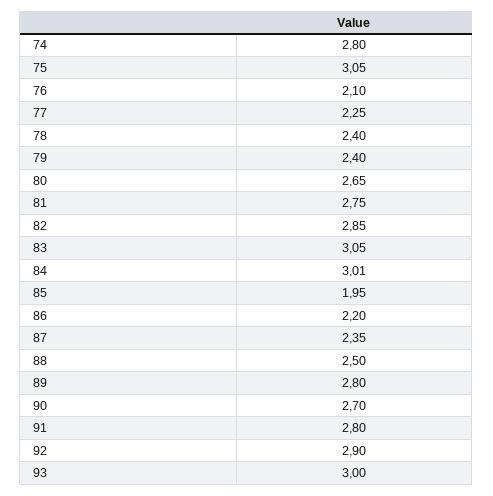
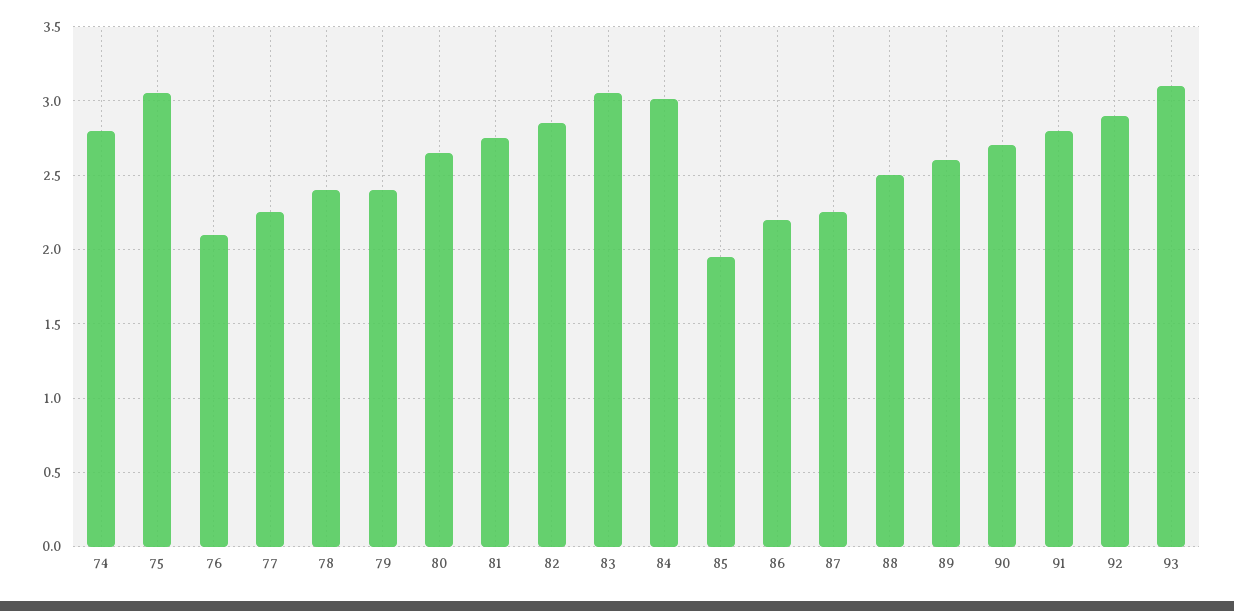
87: 2.35 -> 2.25
89: 2.8 -> 2.6
93: 3 -> 3.1

